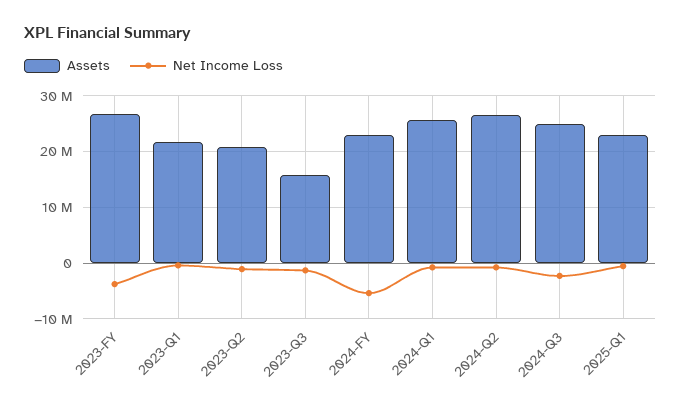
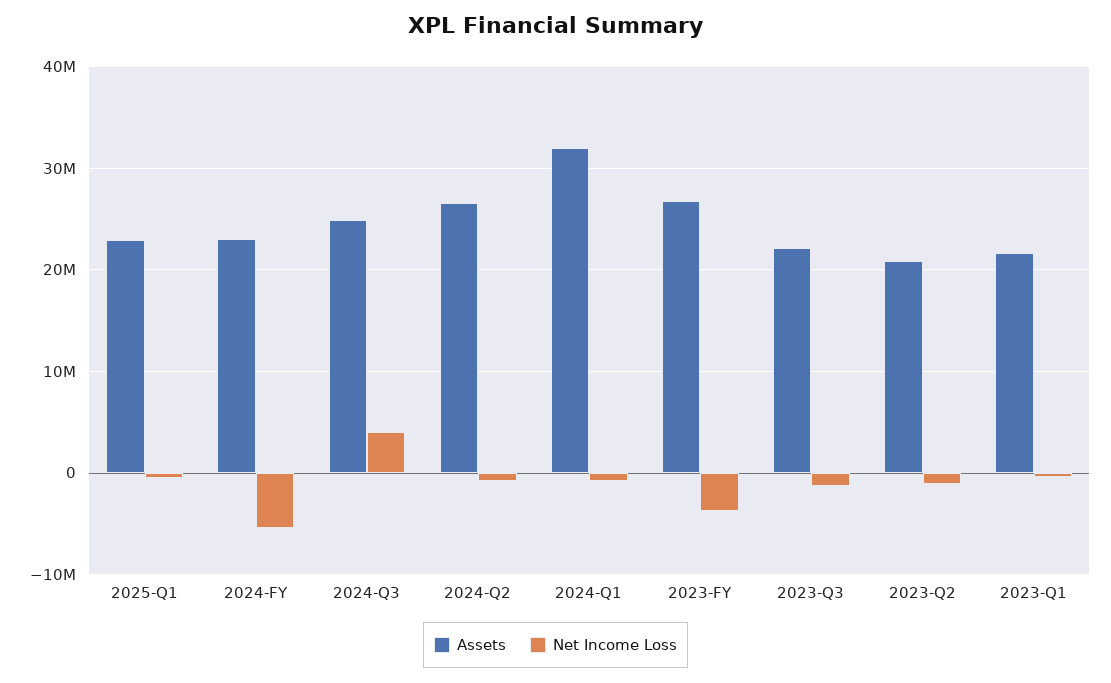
Assets, 2023-Q3: 16000000 -> 22000000
Assets, 2024-Q1: 26000000 -> 32000000
Net Income Loss, 2024-Q3: -2000000 -> 4000000

